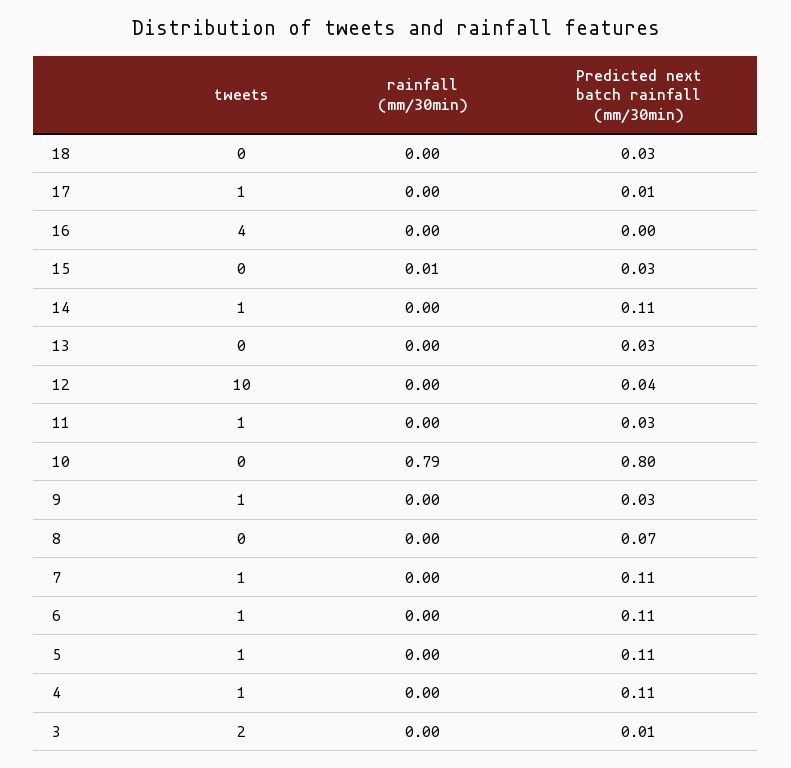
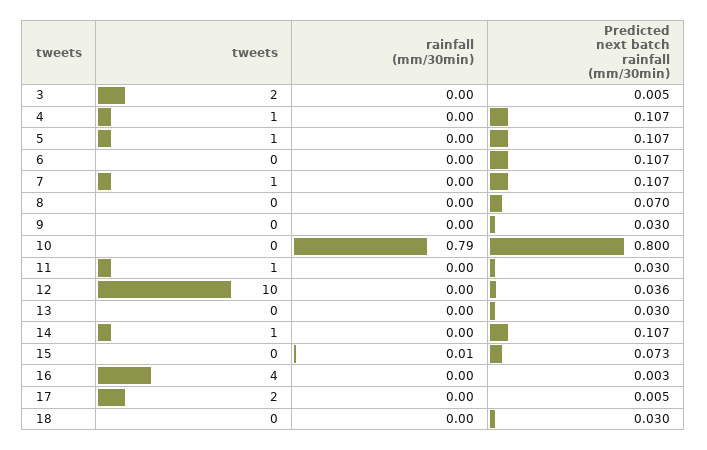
tweets, 17: 1 -> 2
Predicted next batch rainfall (mm/30min), 15: 0.03 -> 0.073
tweets, 9: 1 -> 0
tweets, 6: 1 -> 0

